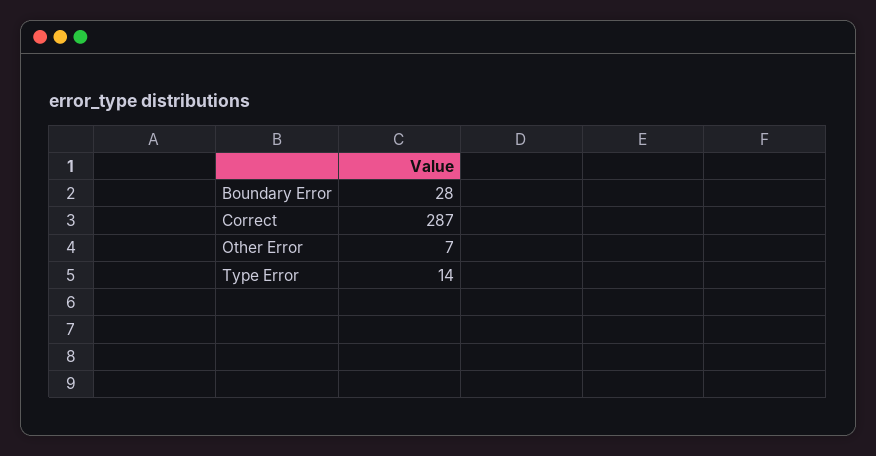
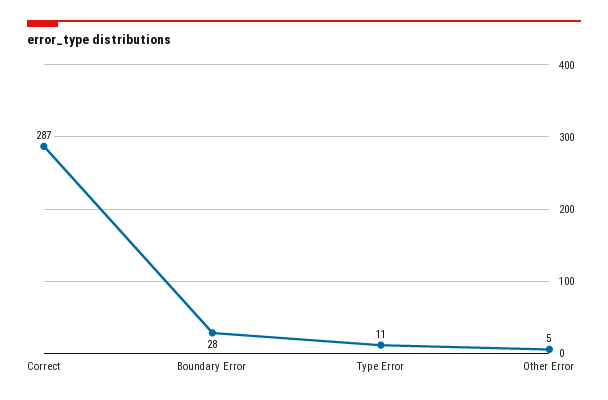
Other Error: 7 -> 5
Type Error: 14 -> 11

